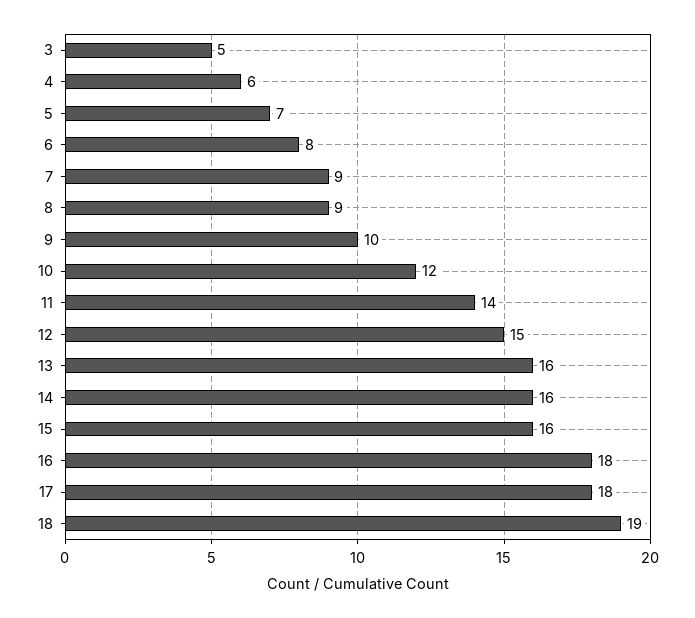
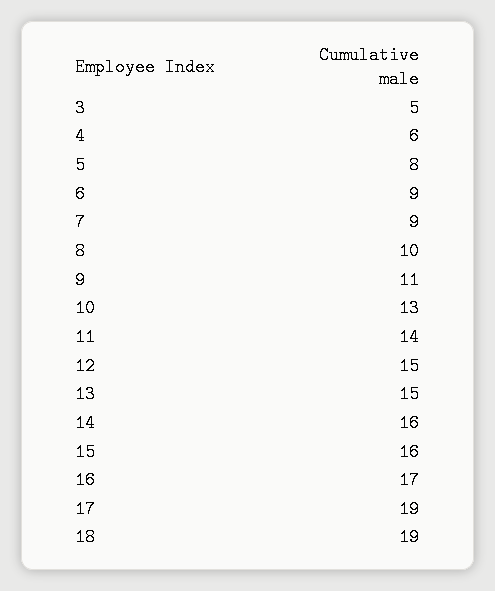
5: 7 -> 8
6: 8 -> 9
8: 9 -> 10
9: 10 -> 11
10: 12 -> 13
13: 16 -> 15
16: 18 -> 17
17: 18 -> 19

